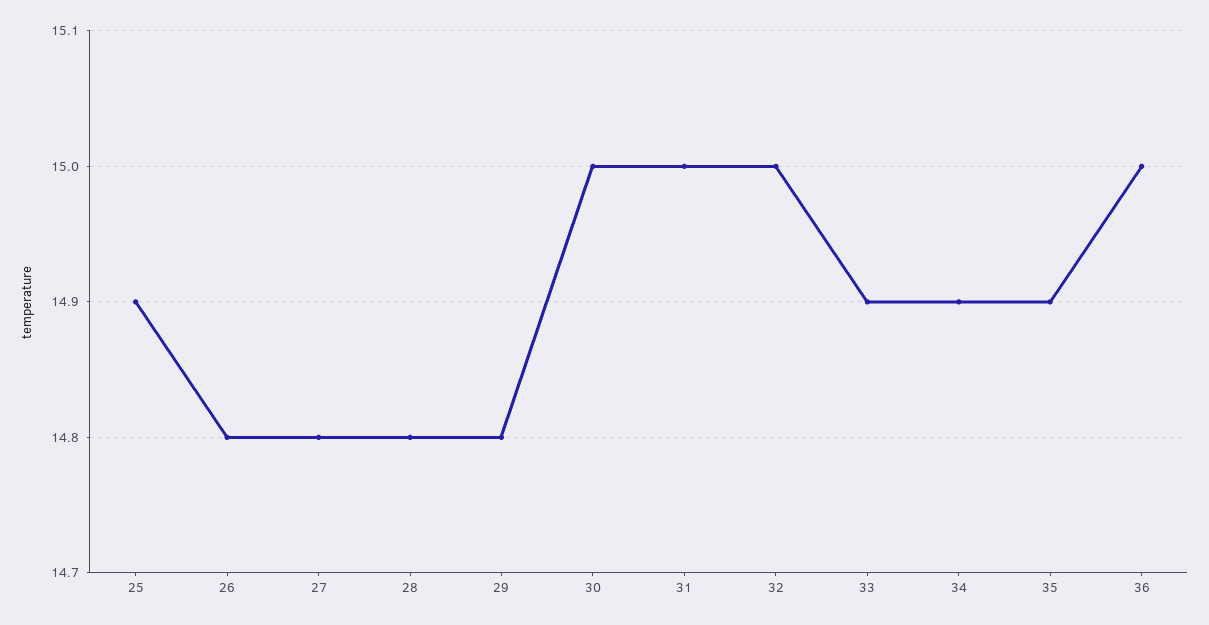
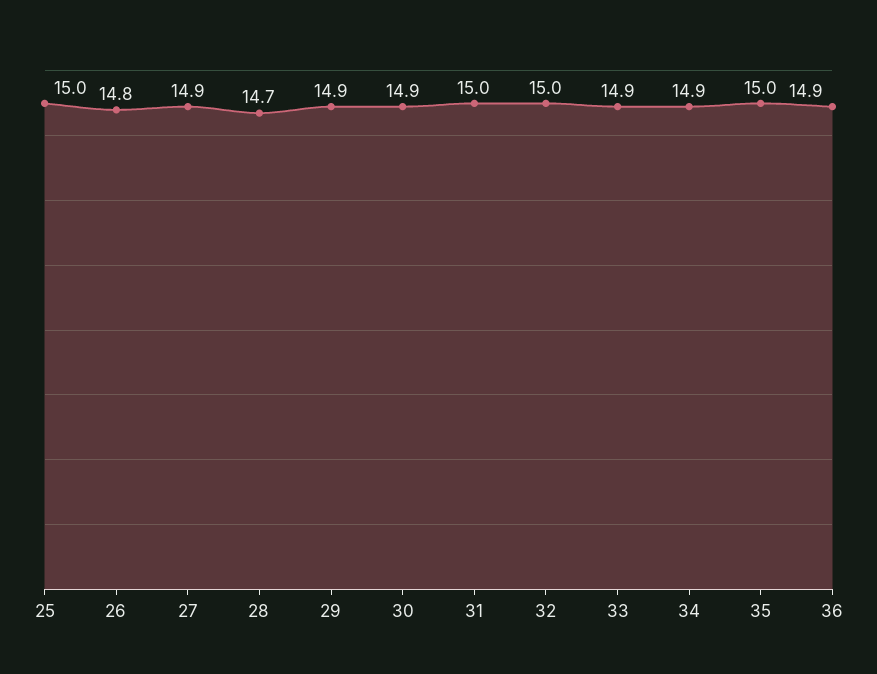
25: 14.9 -> 15
27: 14.8 -> 14.9
28: 14.8 -> 14.7
29: 14.8 -> 14.9
30: 15 -> 14.9
35: 14.9 -> 15
36: 15 -> 14.9

